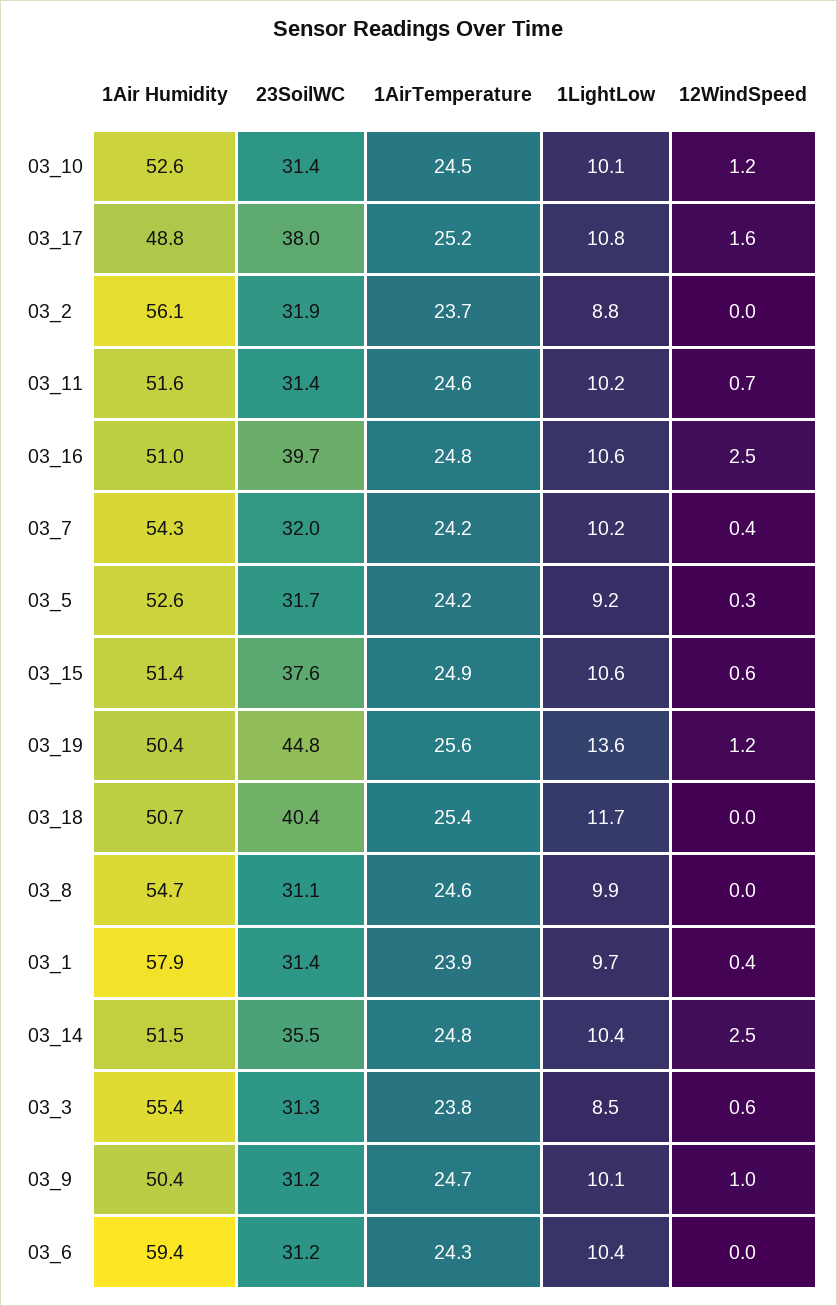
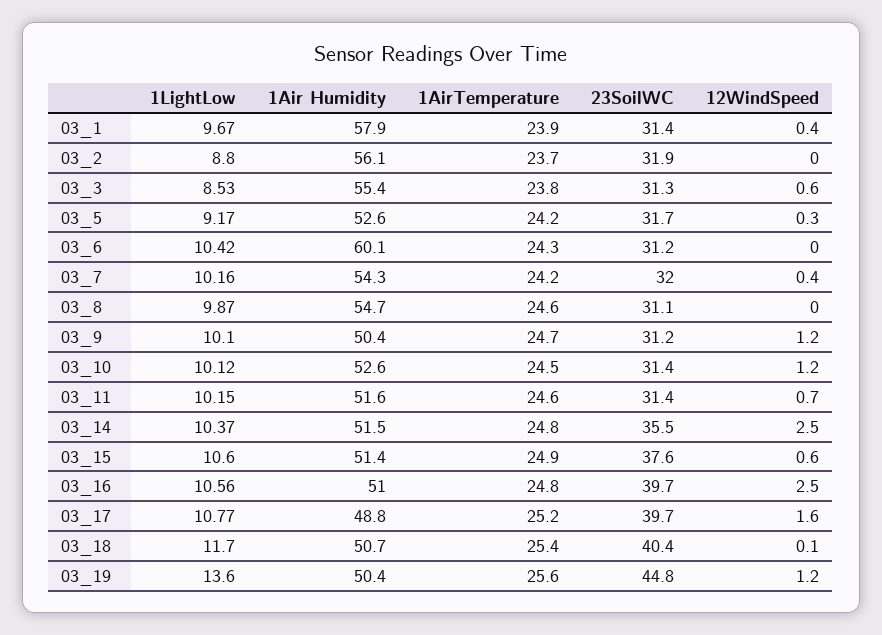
23SoilWC, 03_17: 38 -> 39.7
12WindSpeed, 03_18: 0 -> 0.1
12WindSpeed, 03_9: 1 -> 1.2
1Air Humidity, 03_6: 59.4 -> 60.1

